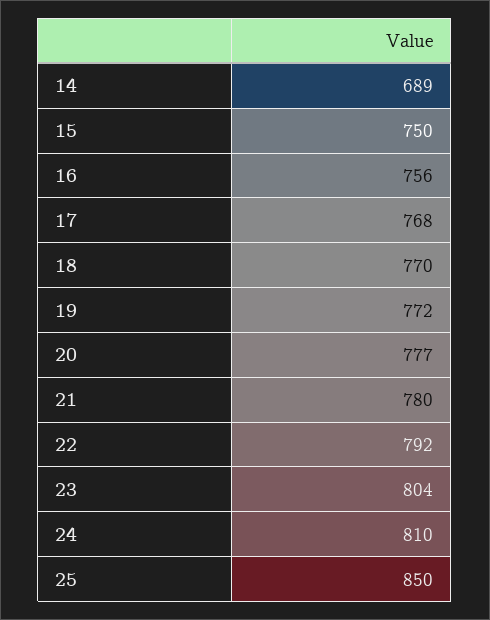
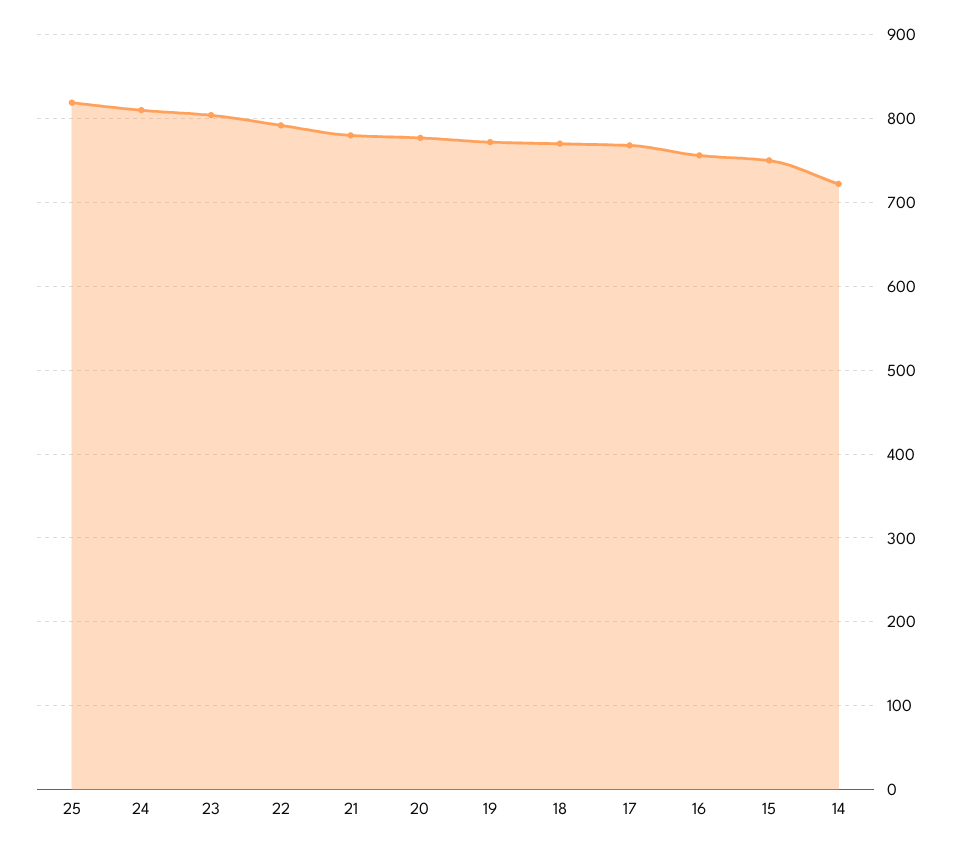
14: 689 -> 720
25: 850 -> 820

